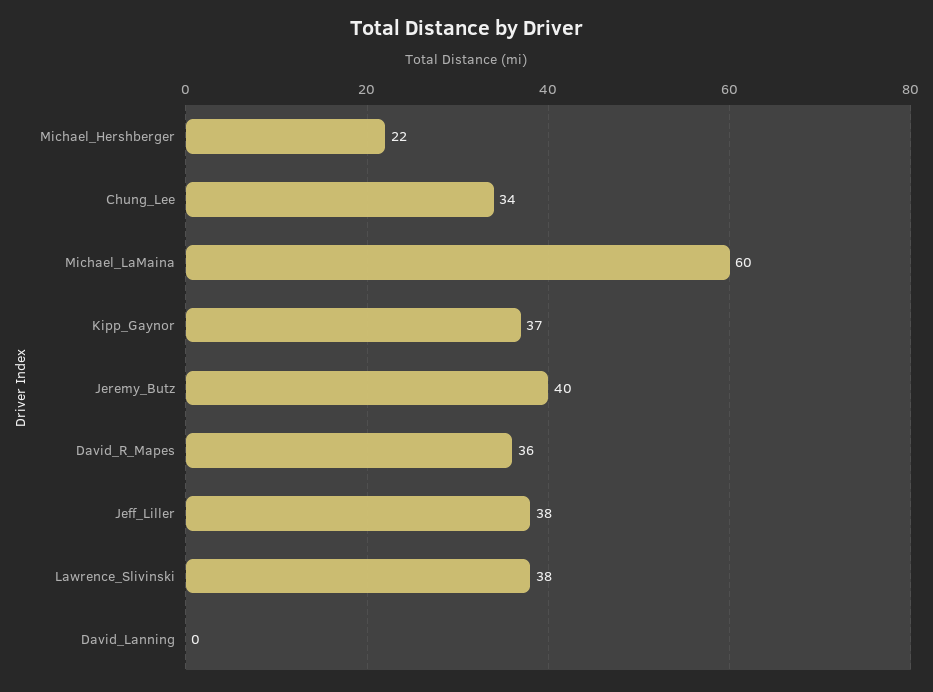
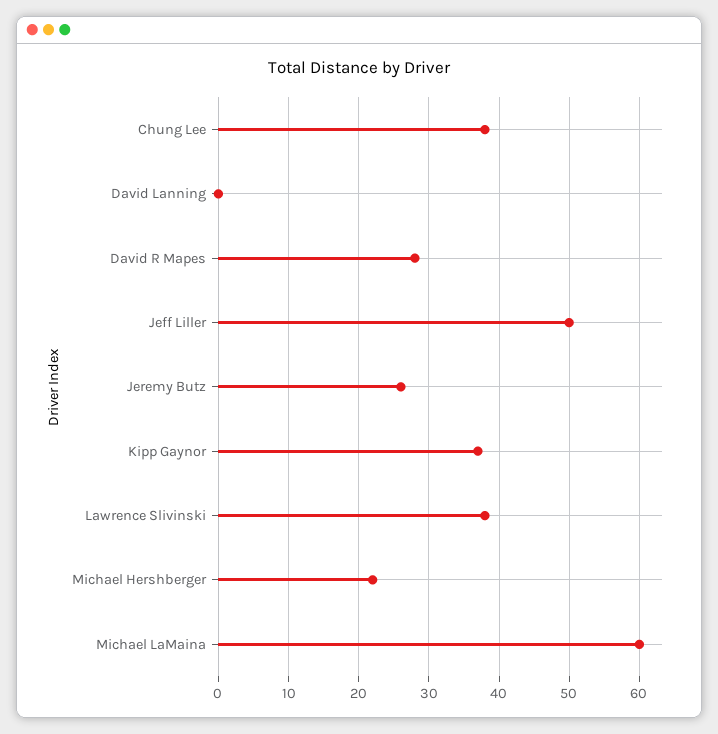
Chung_Lee: 34 -> 38
Jeremy_Butz: 40 -> 26
David_R_Mapes: 36 -> 28
Jeff_Liller: 38 -> 50

